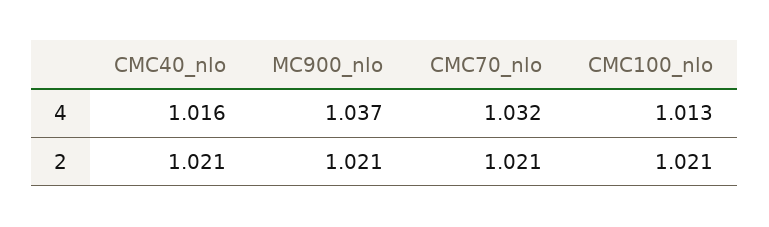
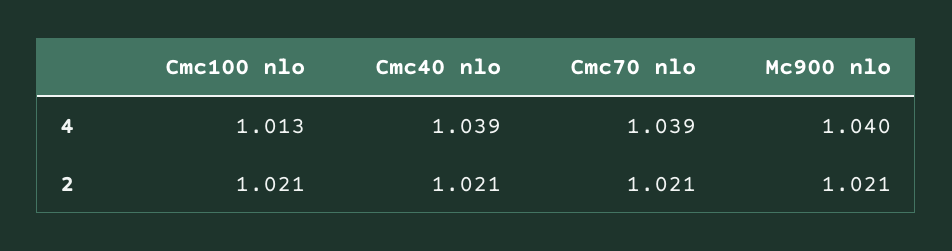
CMC40_nlo, 4: 1.016 -> 1.039
MC900_nlo, 4: 1.037 -> 1.04
CMC70_nlo, 4: 1.032 -> 1.039

